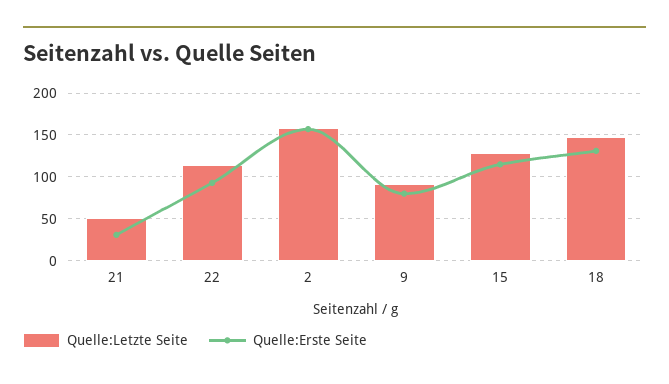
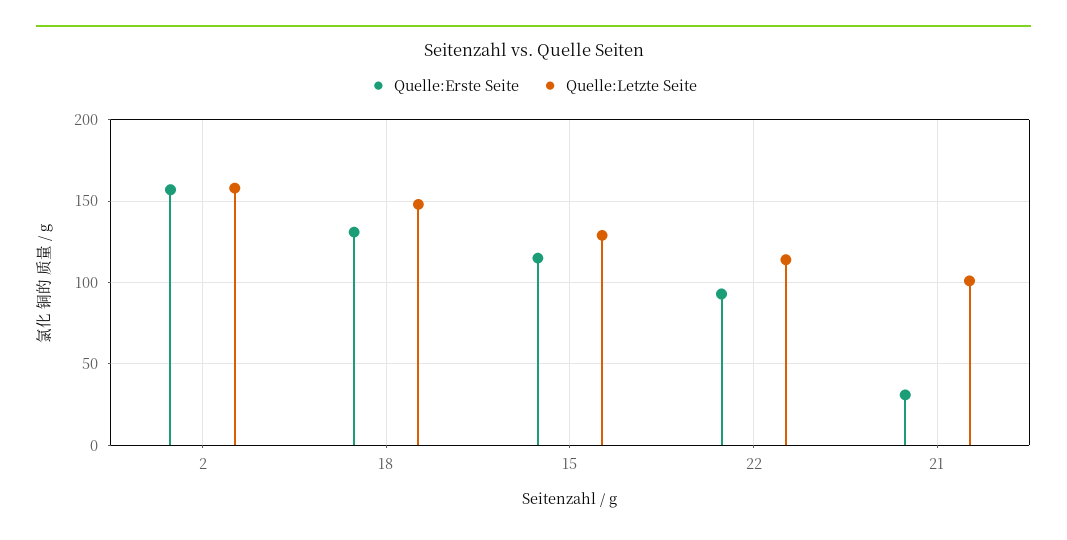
Quelle:Letzte Seite, 21: 50 -> 100
Quelle:Letzte Seite, 9: 90 -> none
Quelle:Erste Seite, 9: 80 -> none

